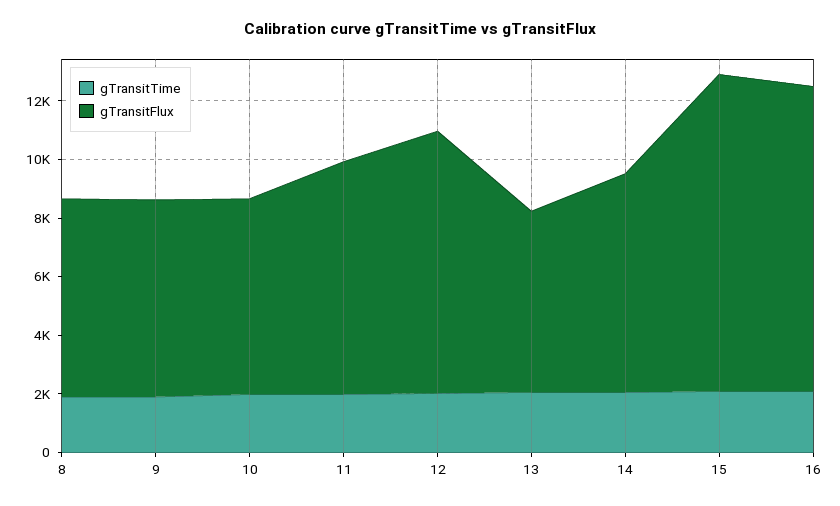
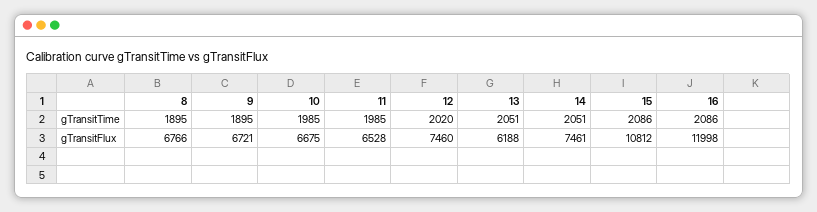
gTransitFlux, 11: 8000 -> 6528
gTransitFlux, 12: 9000 -> 7460
gTransitFlux, 16: 10500 -> 11998

